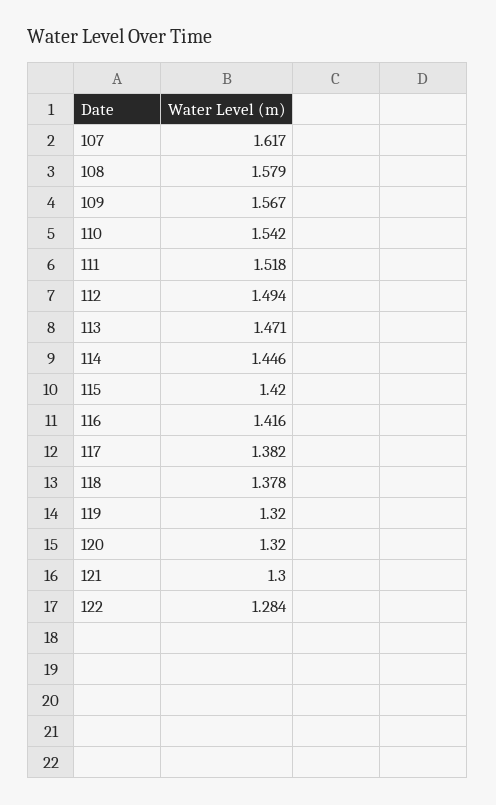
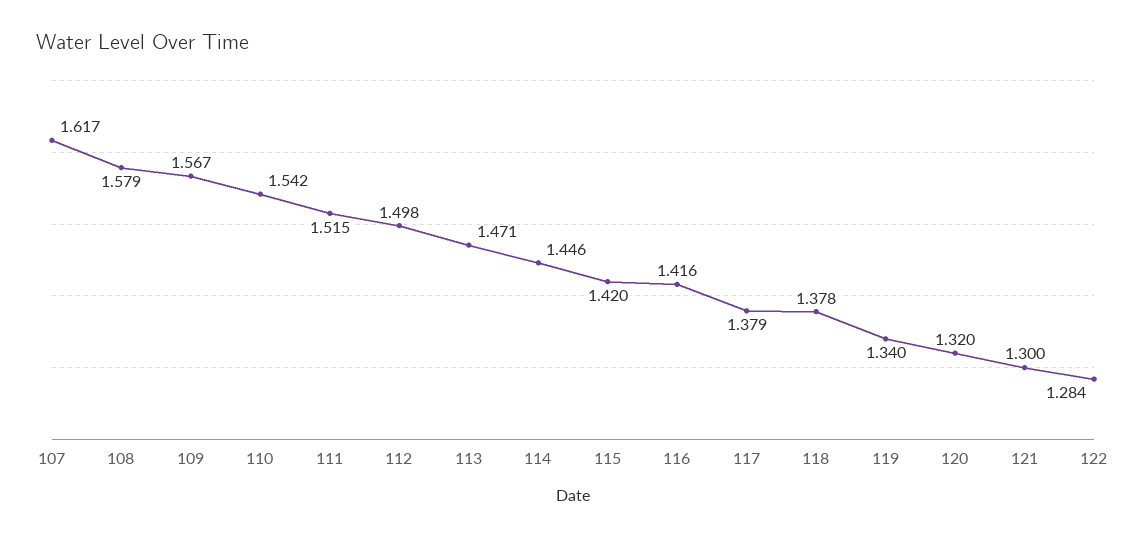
111: 1.518 -> 1.515
112: 1.494 -> 1.498
117: 1.382 -> 1.379
119: 1.32 -> 1.34

